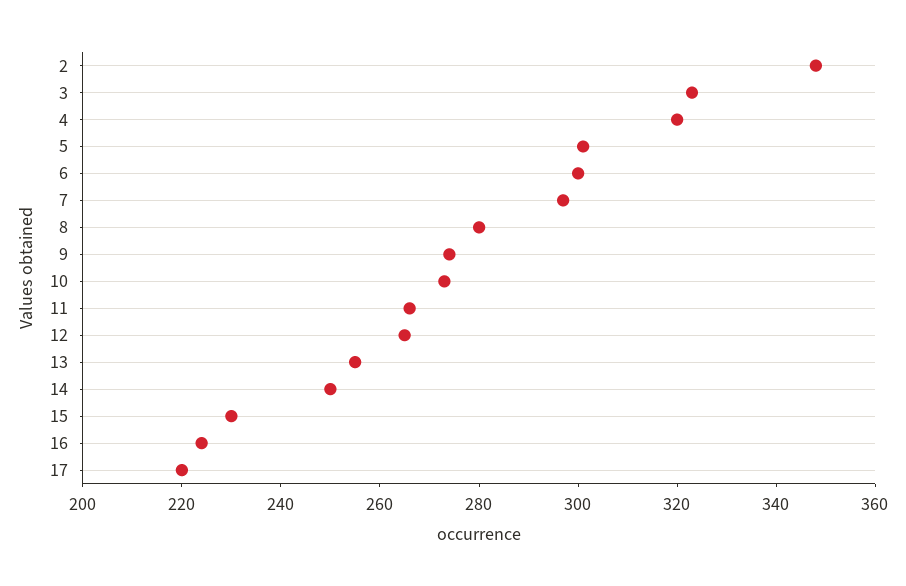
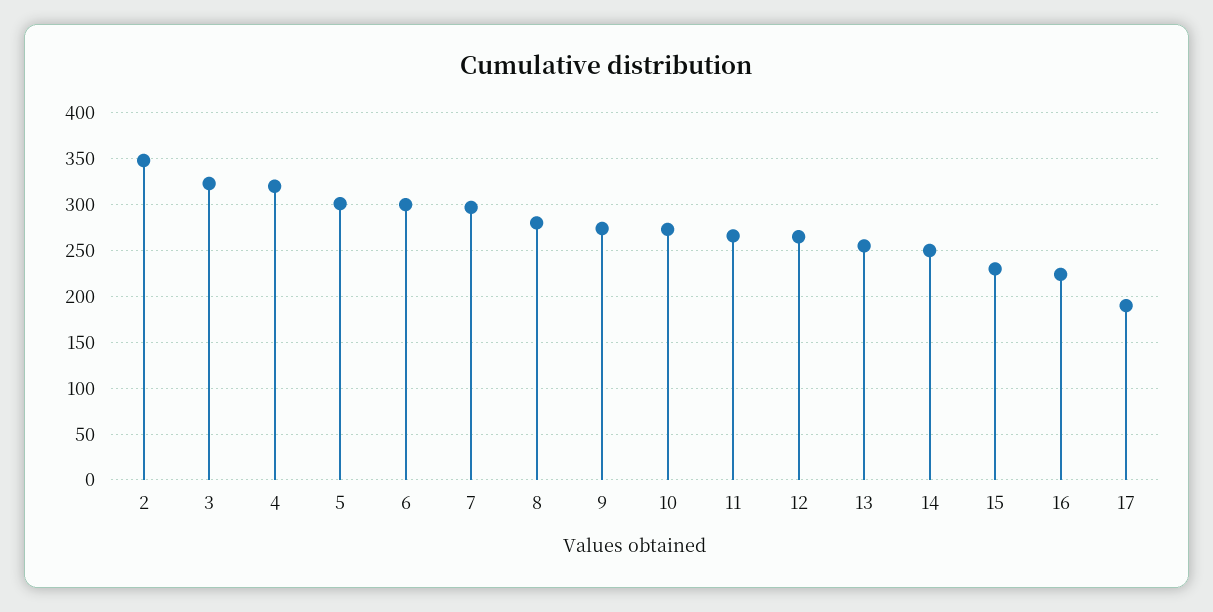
17: 220 -> 190

